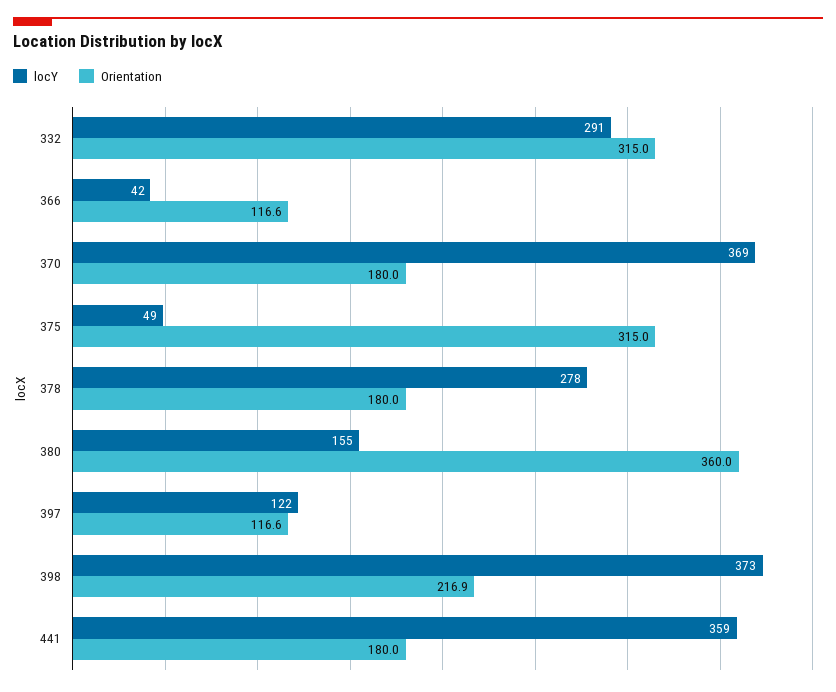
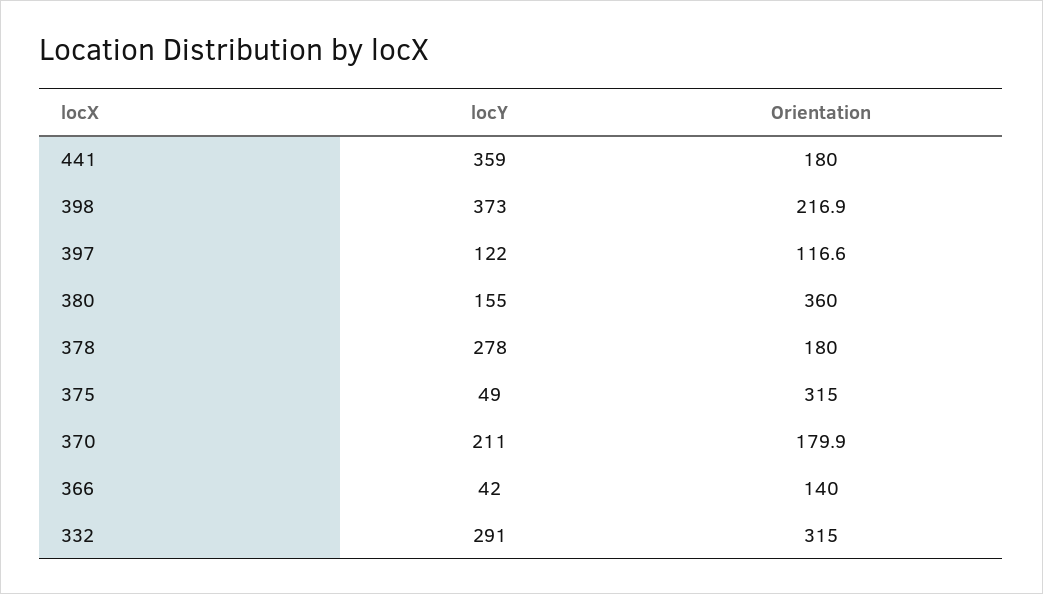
Orientation, 366: 116.6 -> 140
locY, 370: 369 -> 211
Orientation, 370: 180 -> 179.9

